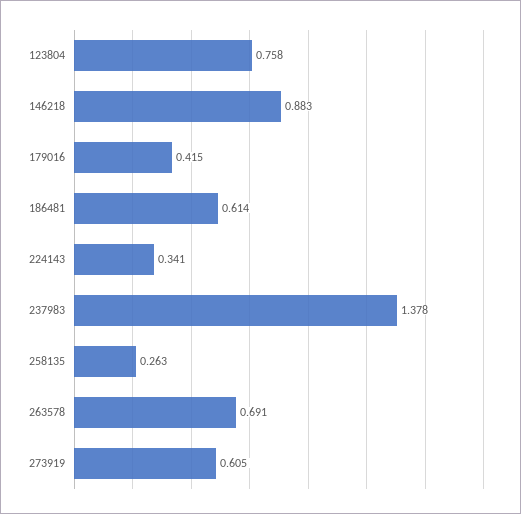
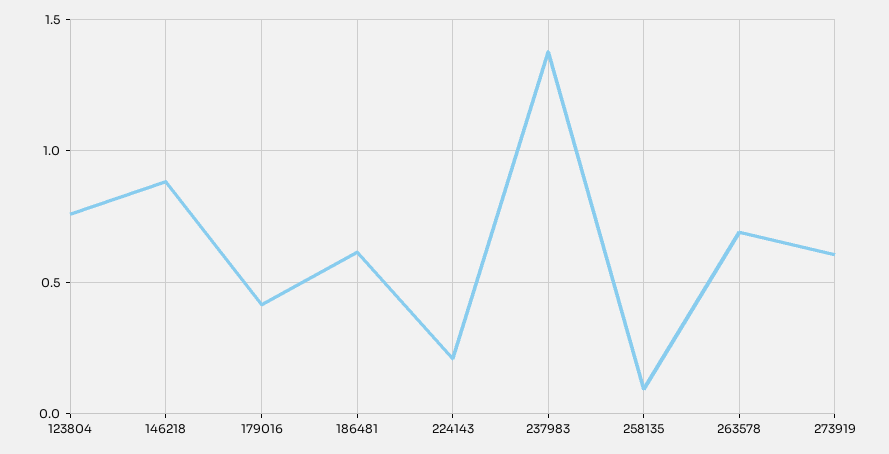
224143: 0.341 -> 0.2
258135: 0.263 -> 0.1

